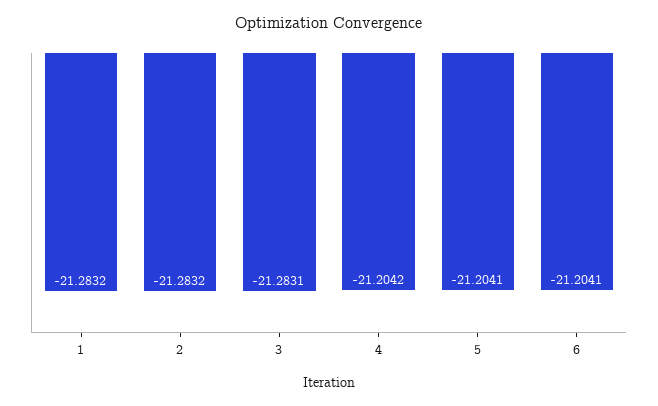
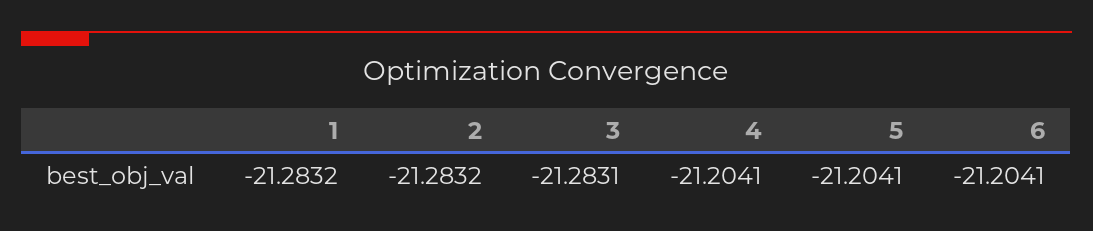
4: -21.2042 -> -21.2041

